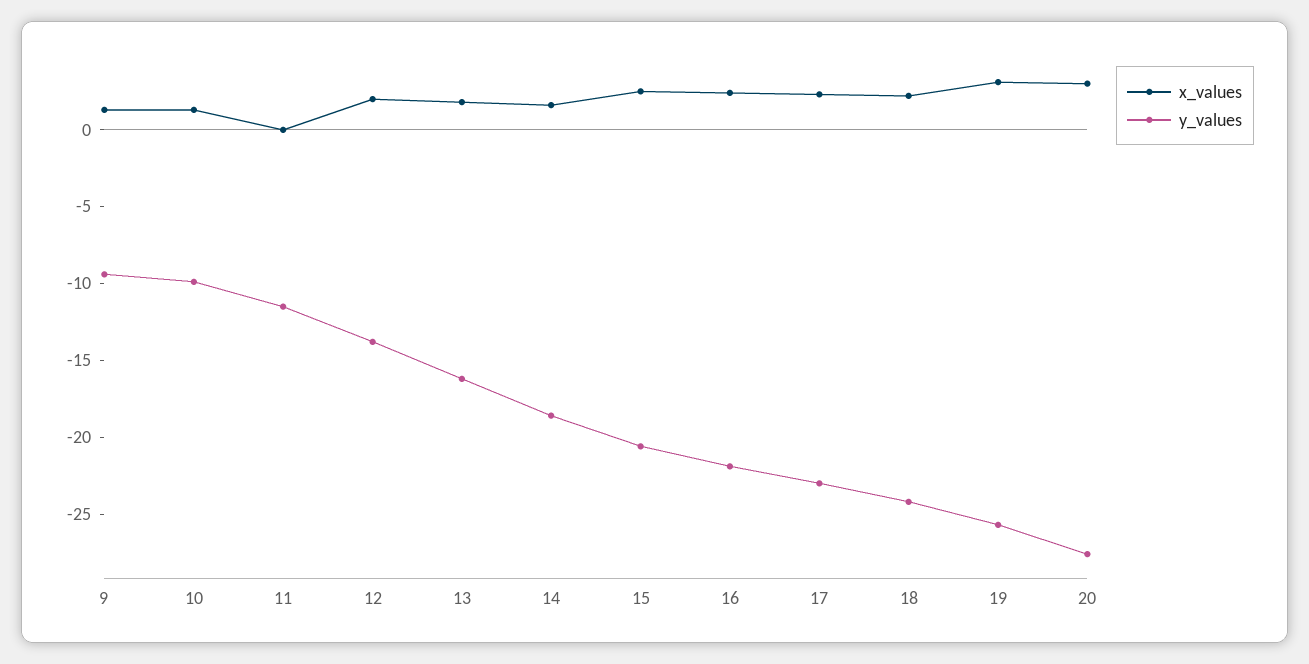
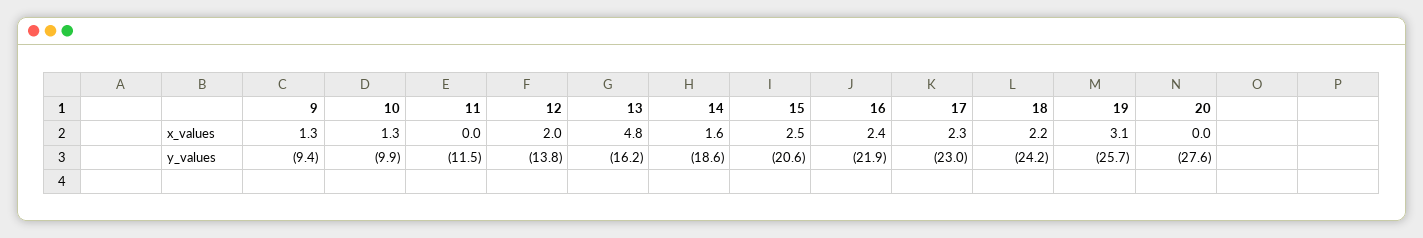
x_values, 13: 2 -> 4.8
x_values, 20: 3 -> 0

